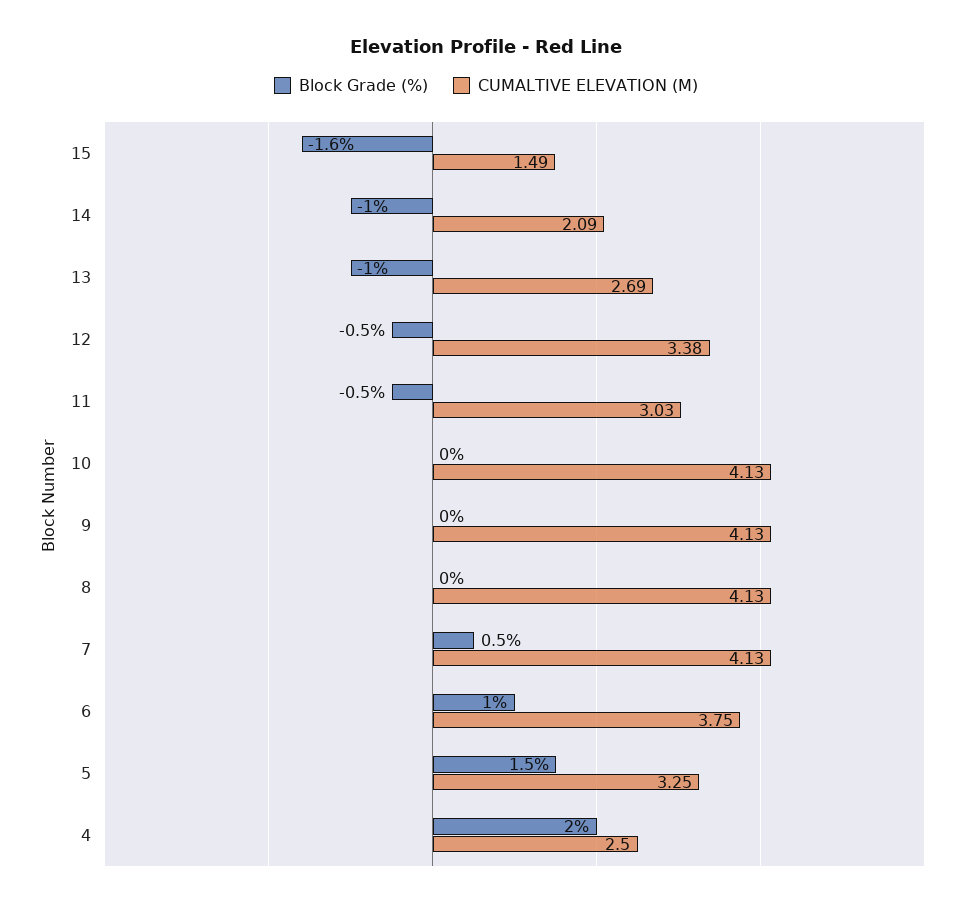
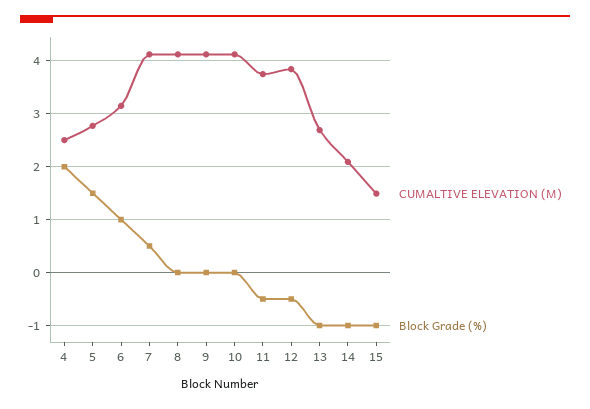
Block Grade (%), 15: -1.6 -> -1
CUMALTIVE ELEVATION (M), 12: 3.38 -> 3.8
CUMALTIVE ELEVATION (M), 11: 3.03 -> 3.8
CUMALTIVE ELEVATION (M), 6: 3.75 -> 3.2
CUMALTIVE ELEVATION (M), 5: 3.25 -> 2.8

